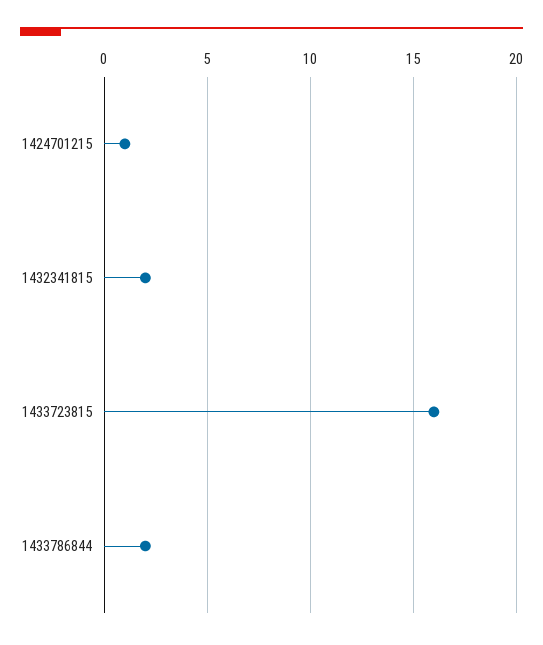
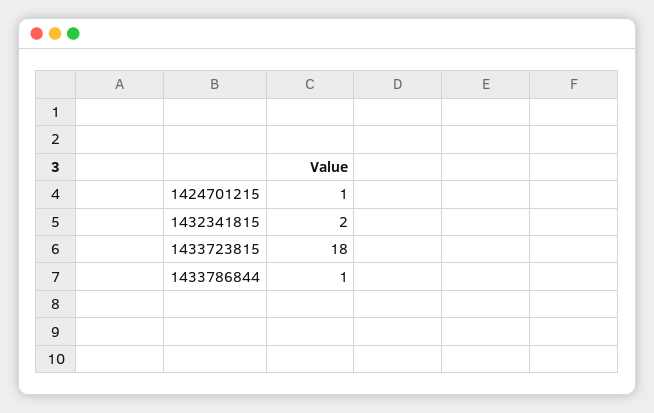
1433723815: 16 -> 18
1433786844: 2 -> 1

